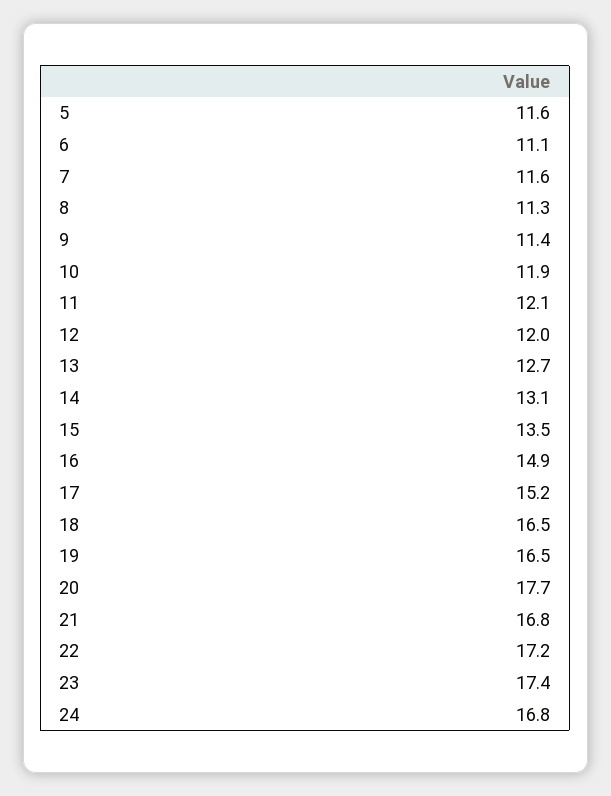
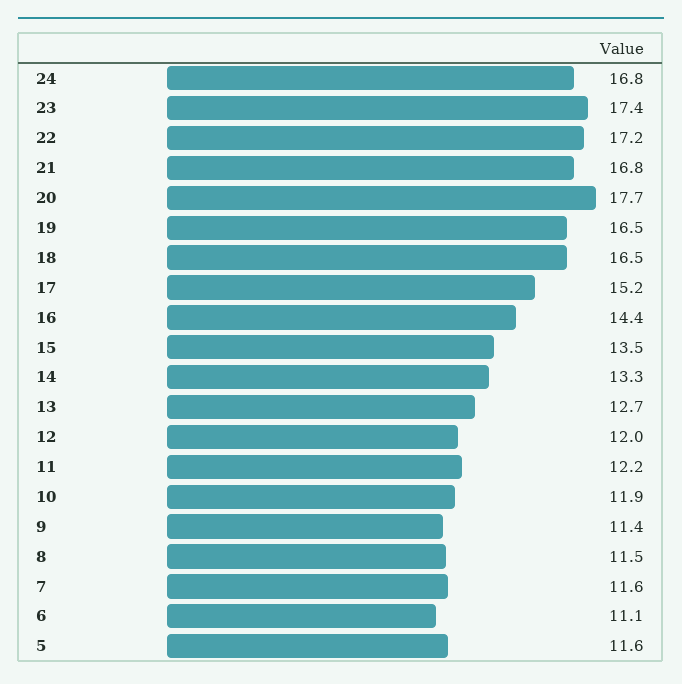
8: 11.3 -> 11.5
11: 12.1 -> 12.2
14: 13.1 -> 13.3
16: 14.9 -> 14.4

